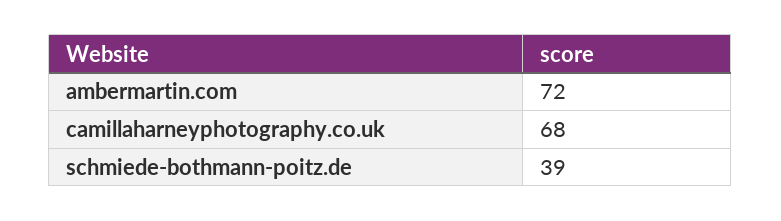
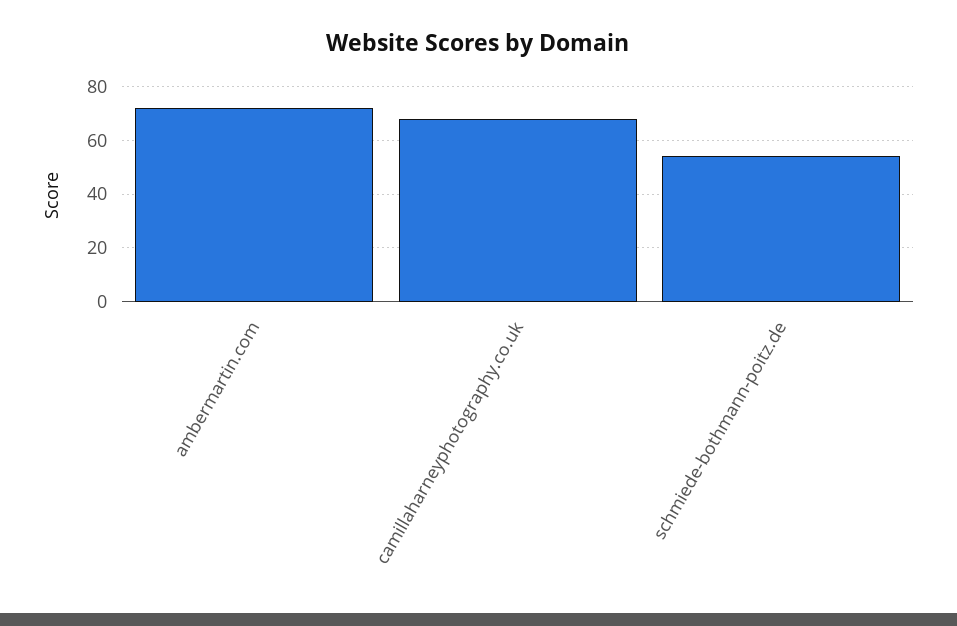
schmiede-bothmann-poitz.de: 39 -> 55

